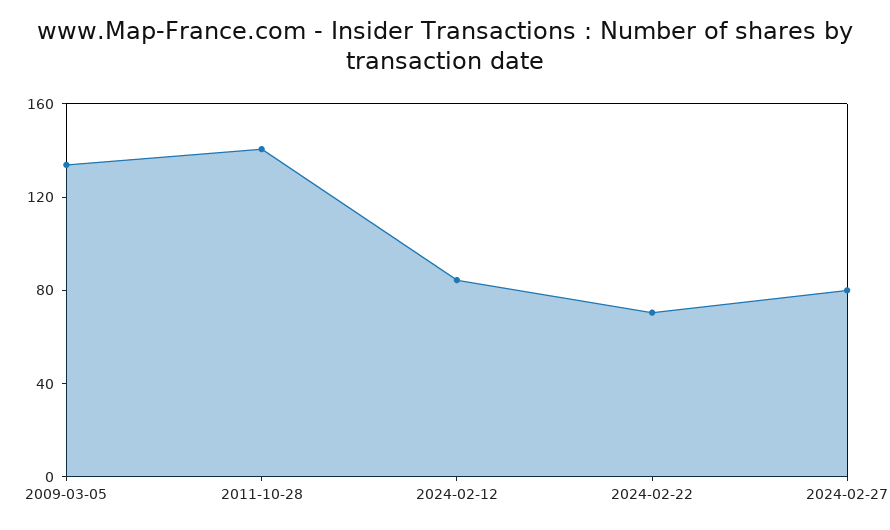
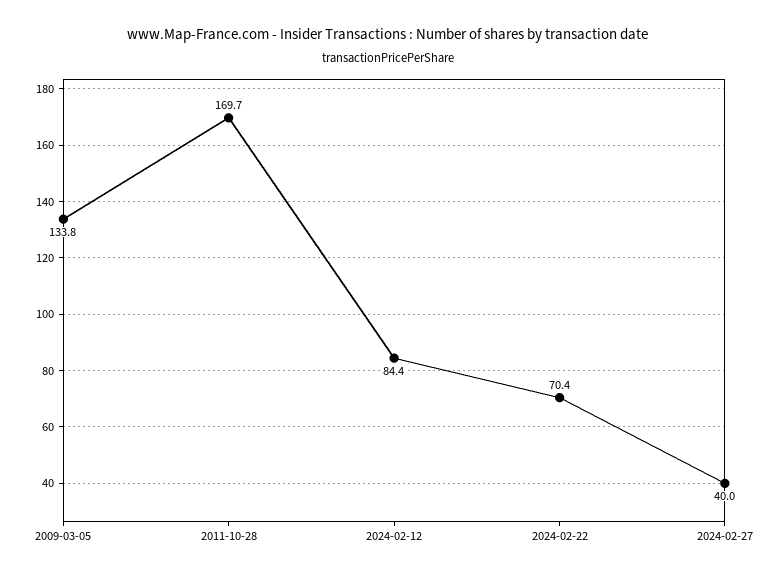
2011-10-28: 140 -> 169.7
2024-02-27: 80 -> 40

